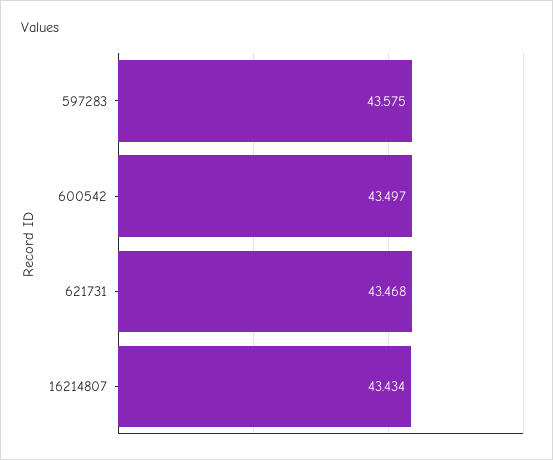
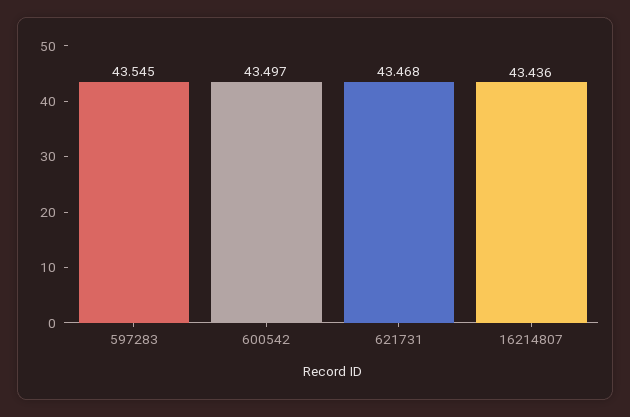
597283: 43.575 -> 43.545
16214807: 43.434 -> 43.436

